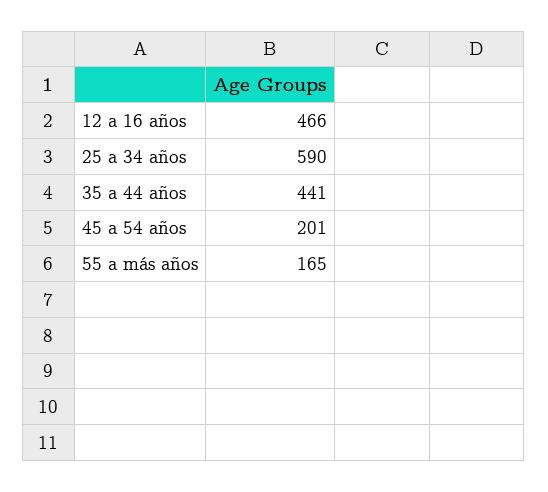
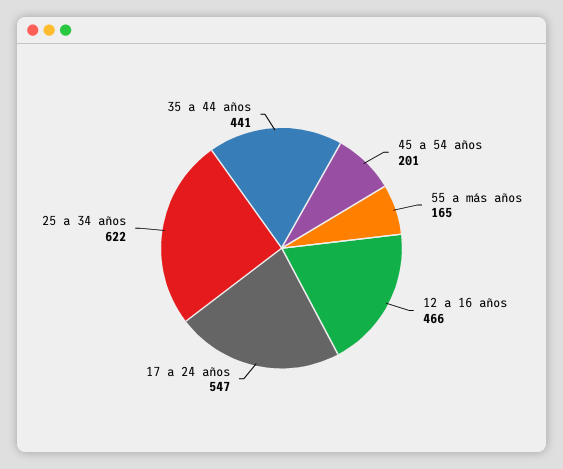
25 a 34 años: 590 -> 622
17 a 24 años: none -> 547

